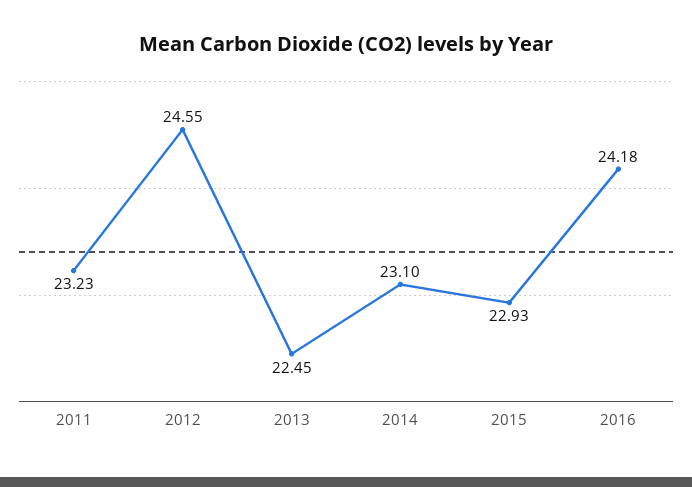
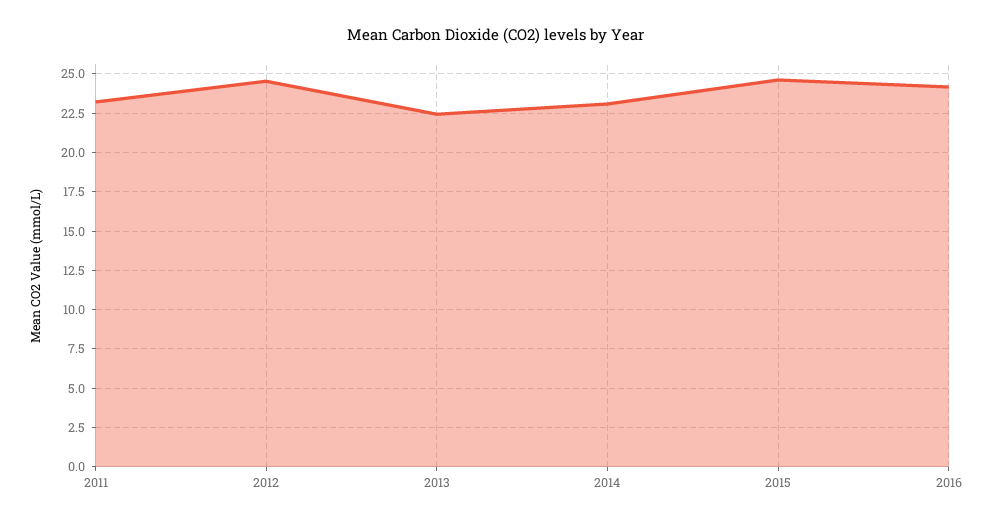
2015: 22.93 -> 24.5

